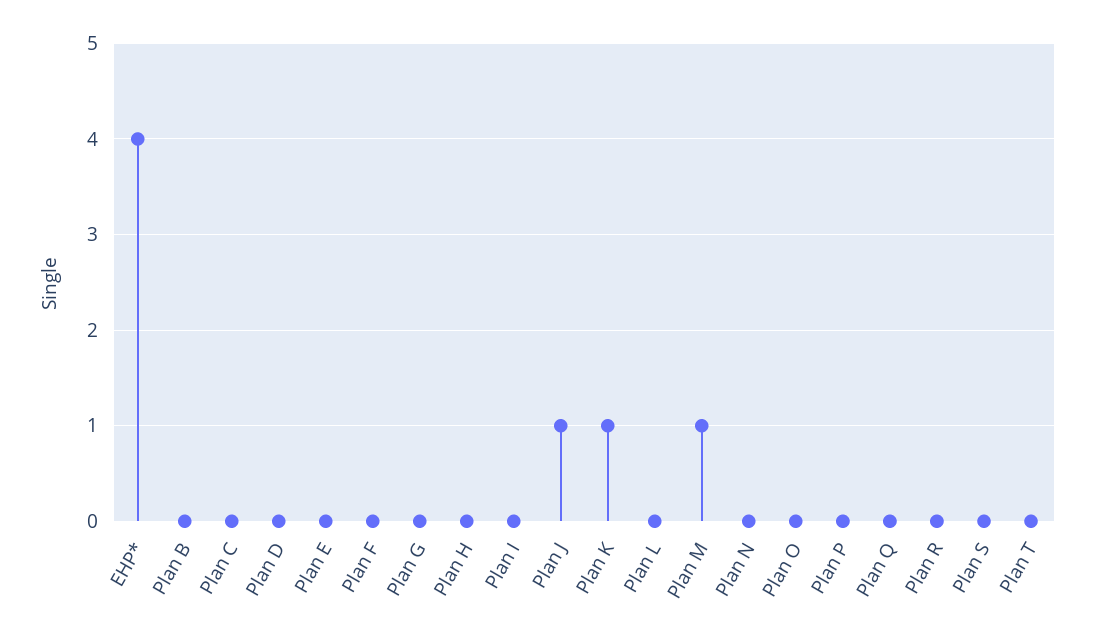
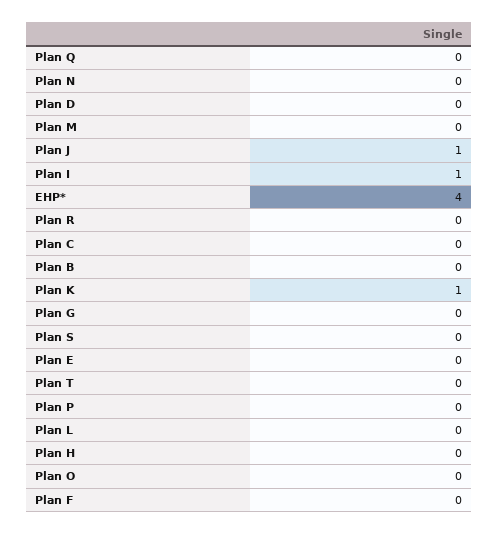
Plan I: 0 -> 1
Plan M: 1 -> 0

